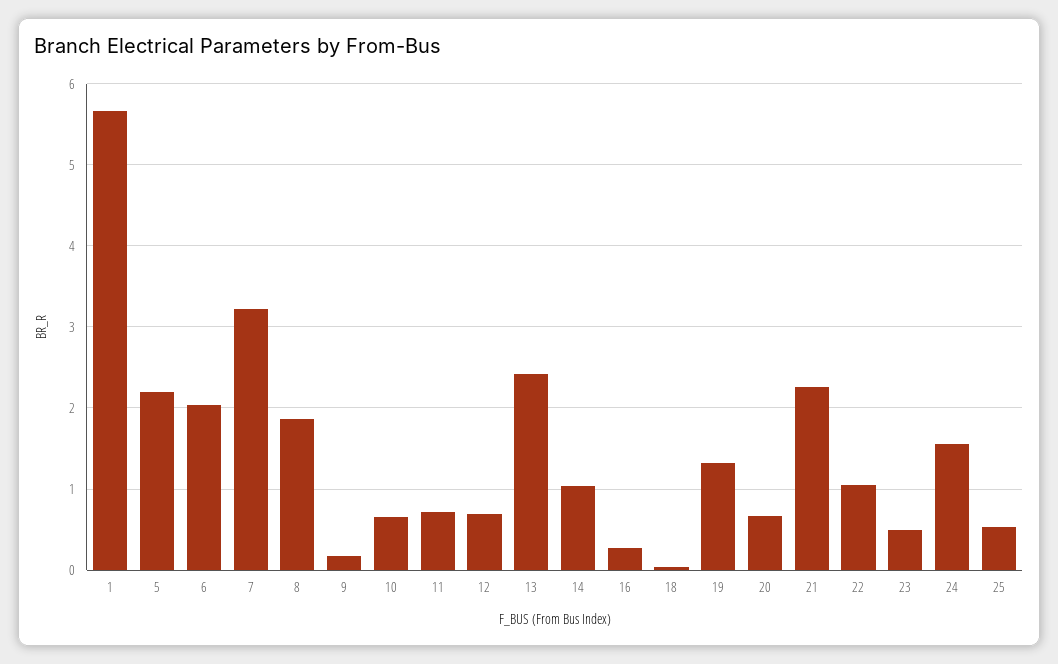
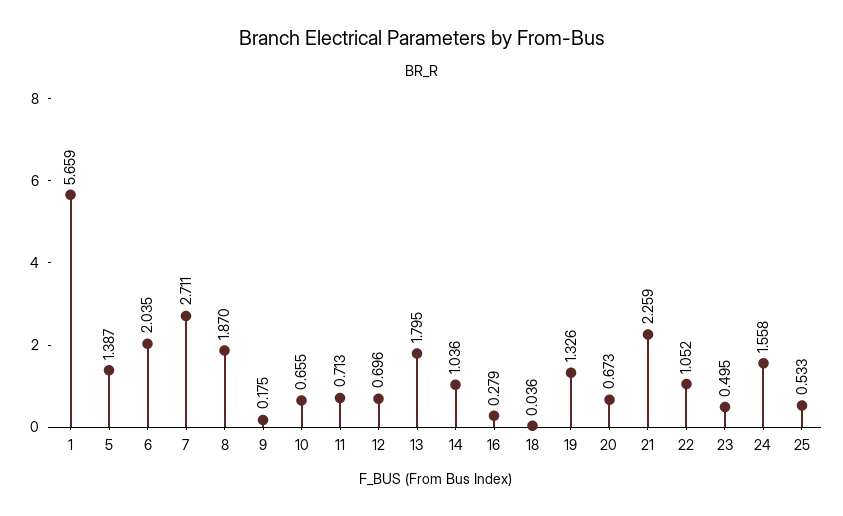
5: 2.2 -> 1.387
7: 3.2 -> 2.711
13: 2.4 -> 1.795

